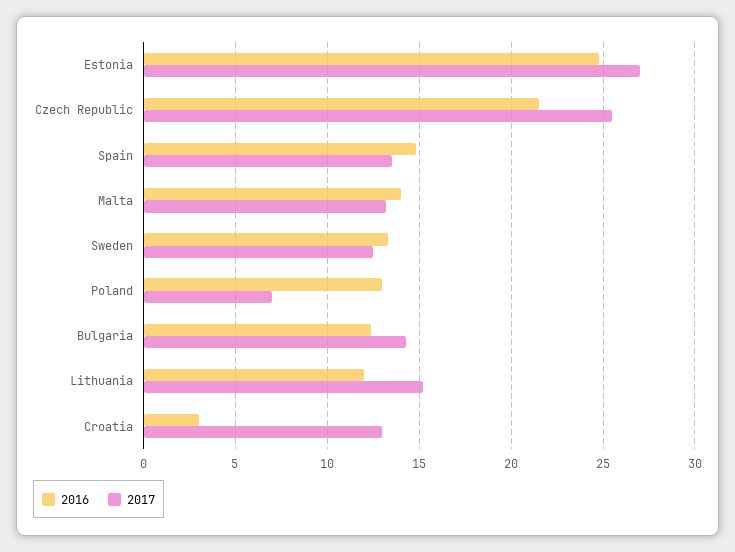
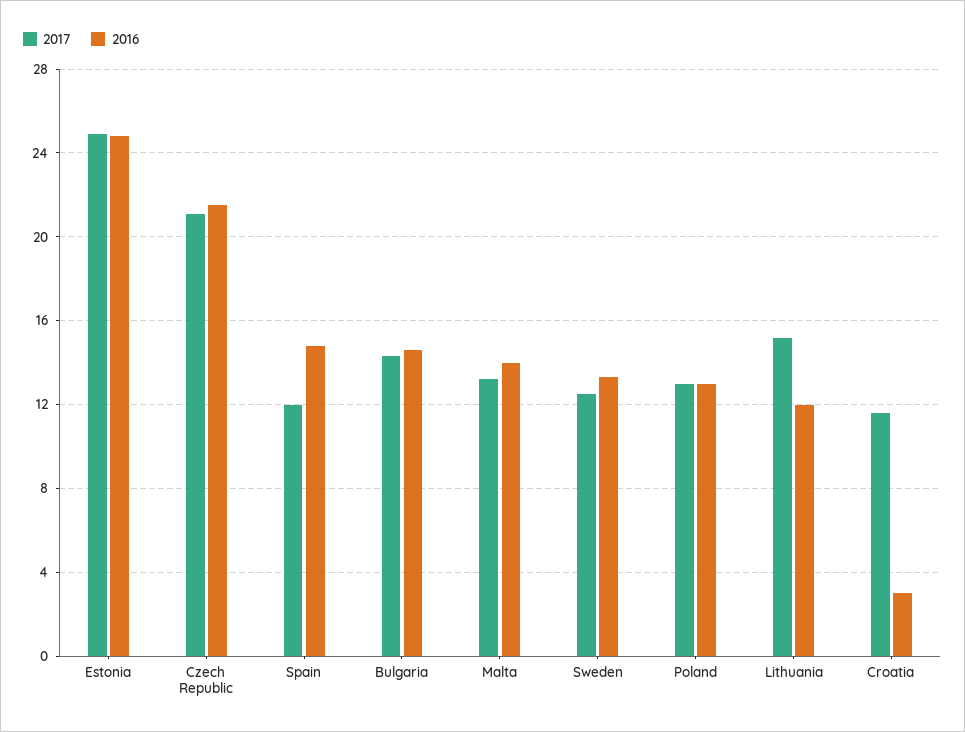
2017, Estonia: 27 -> 25
2017, Czech Republic: 25.5 -> 21
2017, Spain: 13.5 -> 12
2017, Poland: 7 -> 13
2016, Bulgaria: 12.5 -> 14.5
2017, Croatia: 13 -> 11.5

